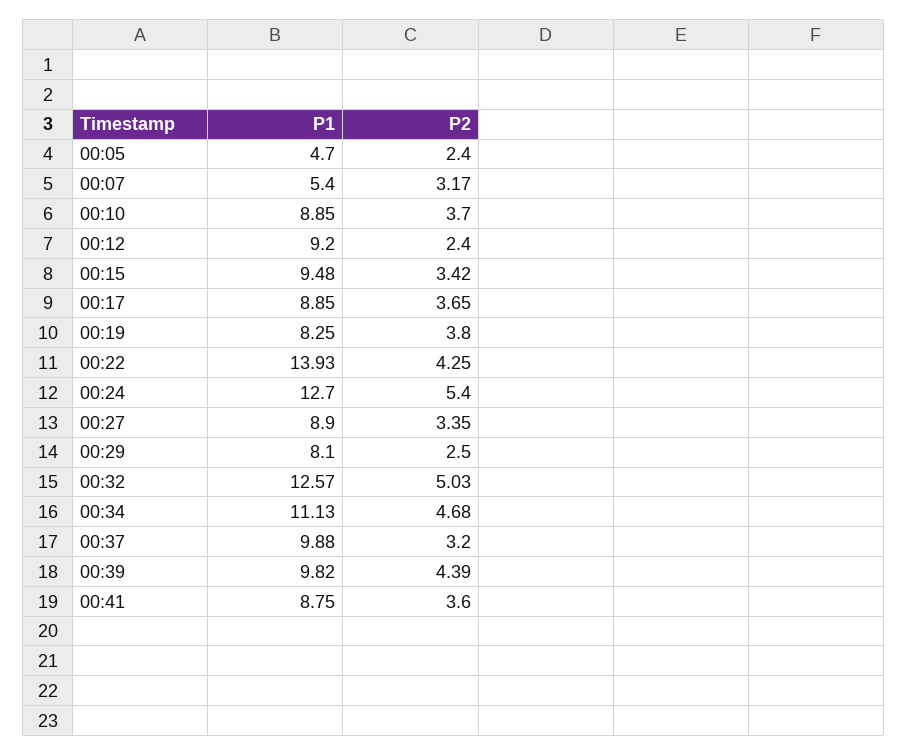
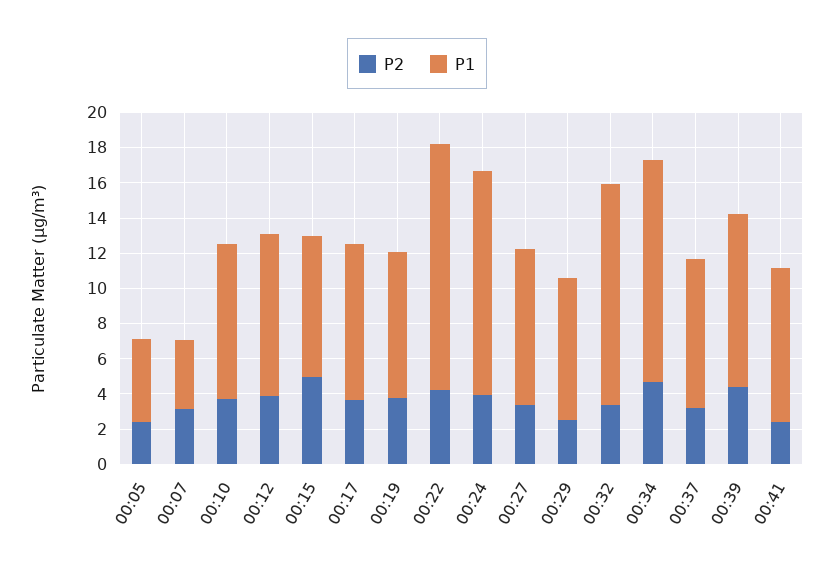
P1, 00:07: 5.4 -> 4
P2, 00:12: 2.4 -> 4
P1, 00:15: 9.48 -> 8
P2, 00:15: 3.42 -> 5
P2, 00:24: 5.4 -> 4
P2, 00:32: 5.03 -> 3.5
P1, 00:34: 11.13 -> 12.5
P1, 00:37: 9.88 -> 8.5
P2, 00:41: 3.6 -> 2.5

